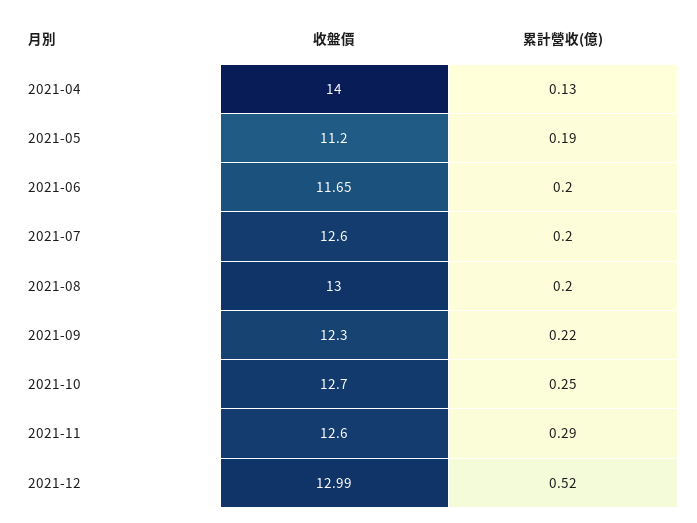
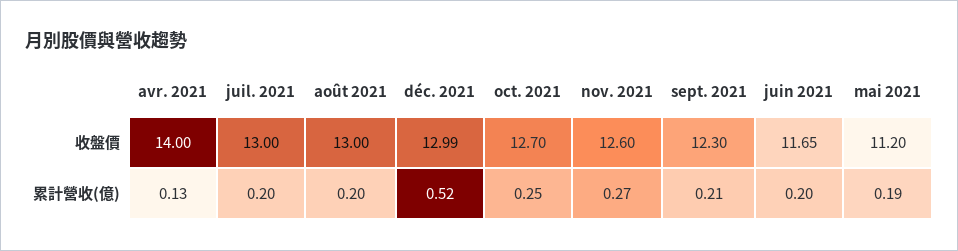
收盤價, 2021-07: 12.6 -> 13
累計營收(億), 2021-09: 0.22 -> 0.21
累計營收(億), 2021-11: 0.29 -> 0.27

